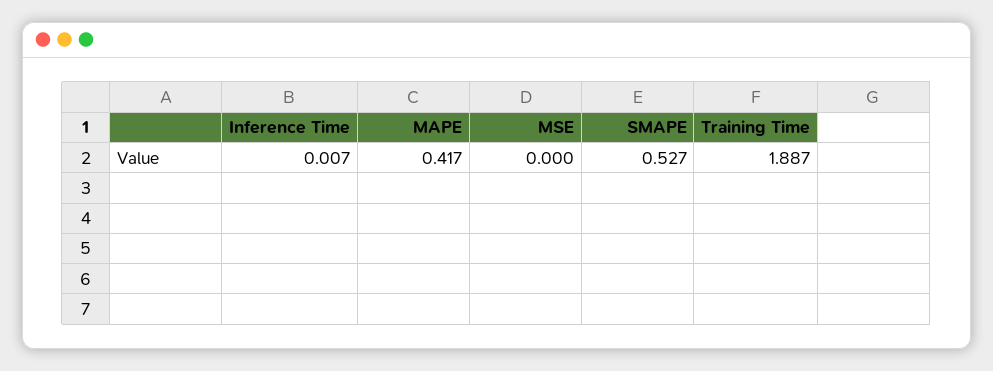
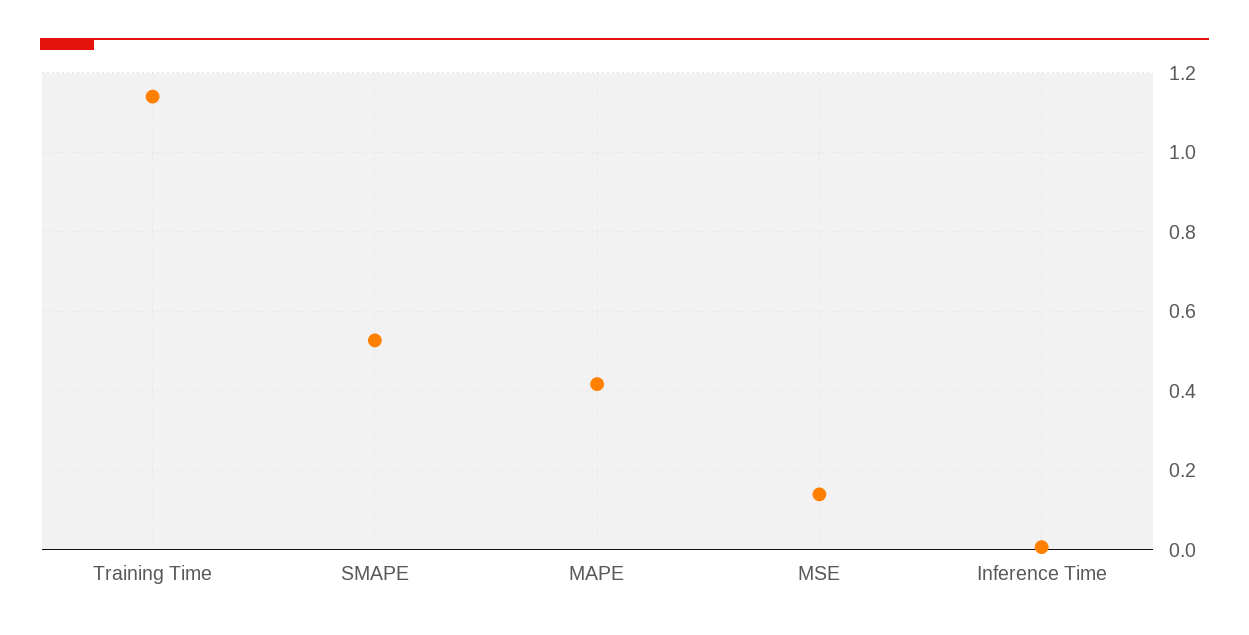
MSE: 0 -> 0.14
Training Time: 1.887 -> 1.14

